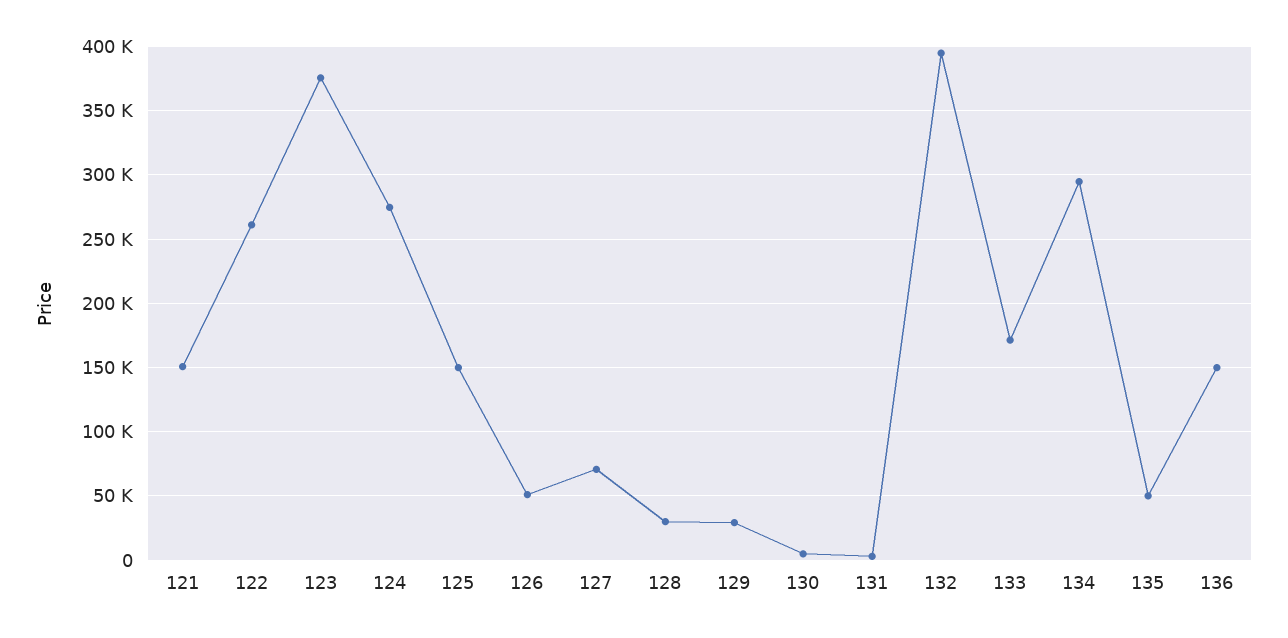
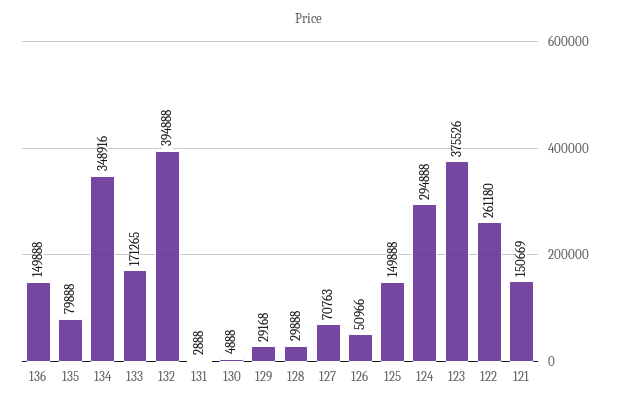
124: 275000 -> 294888
134: 295000 -> 348916
135: 50000 -> 79888

